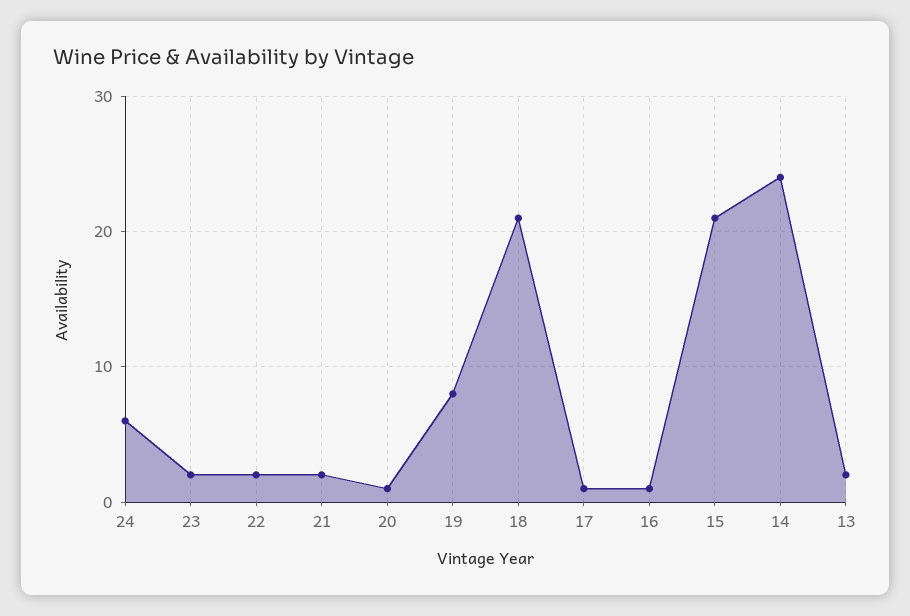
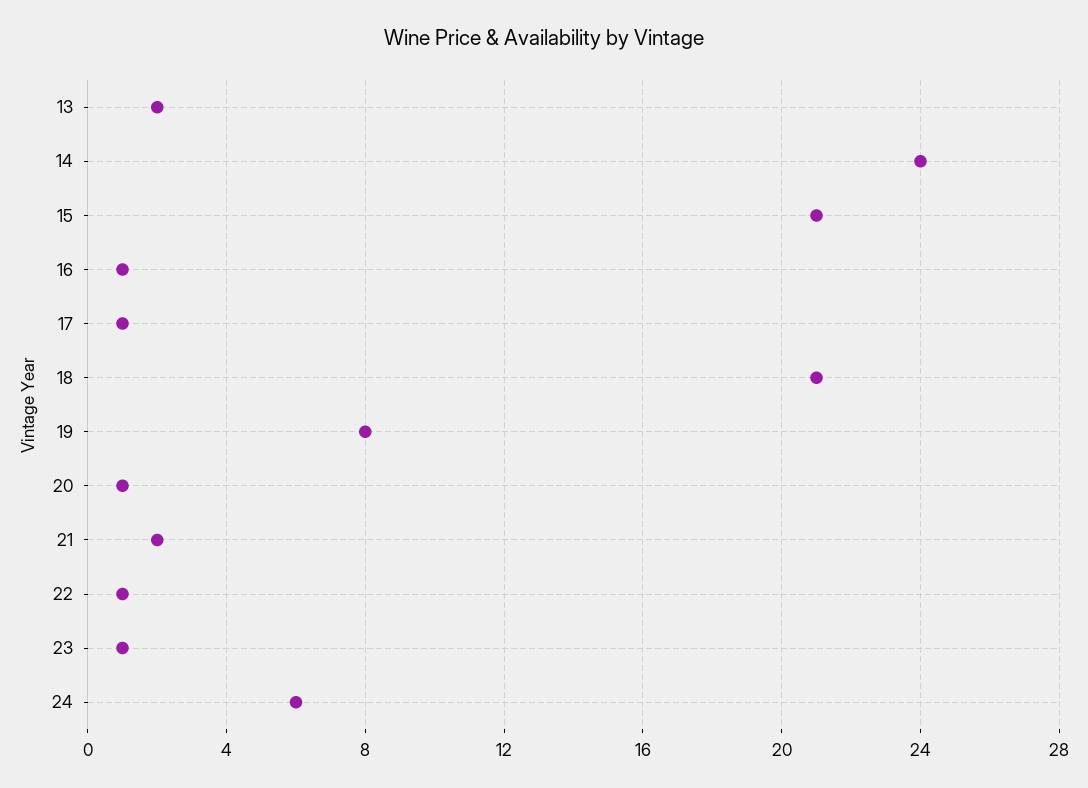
23: 2 -> 1
22: 2 -> 1

